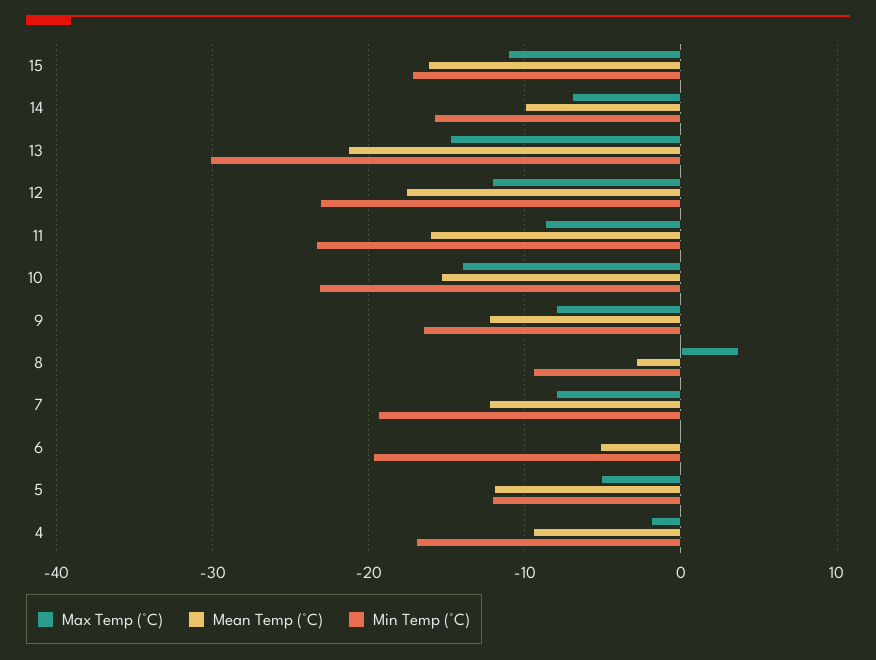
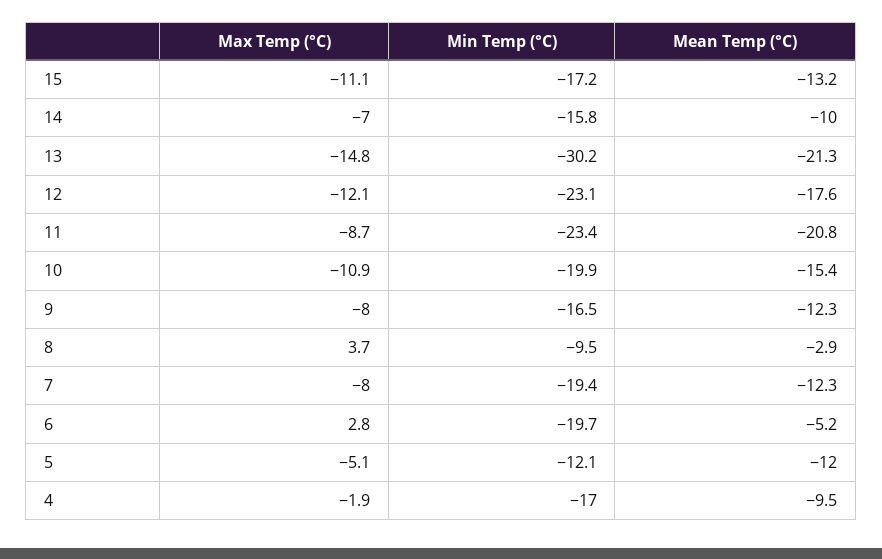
Mean Temp (°C), 15: -16 -> -13.2
Mean Temp (°C), 11: -16 -> -20.8
Max Temp (°C), 10: -14 -> -10.9
Min Temp (°C), 10: -23 -> -19.9
Max Temp (°C), 6: 0 -> 2.8

